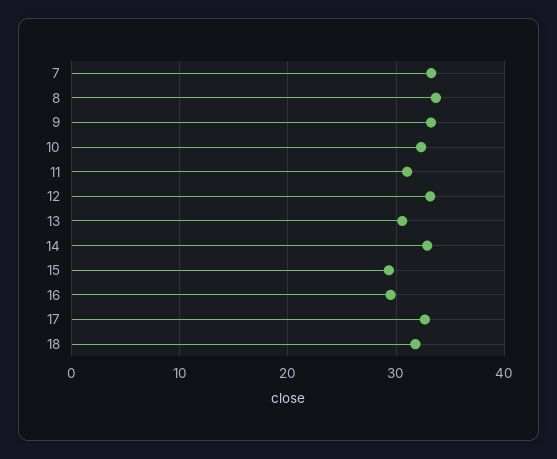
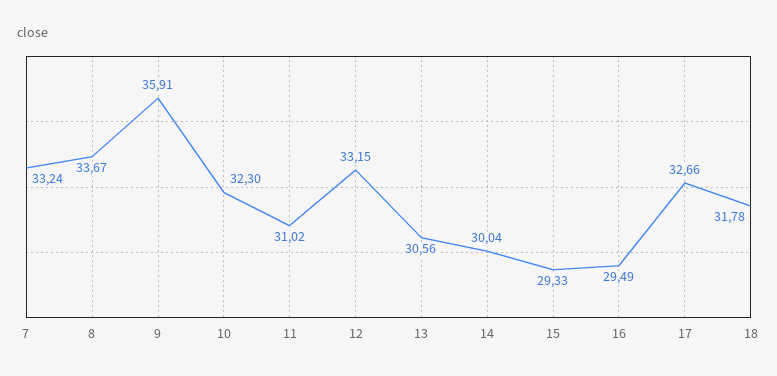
9: 33 -> 35.91
14: 33 -> 30.04

